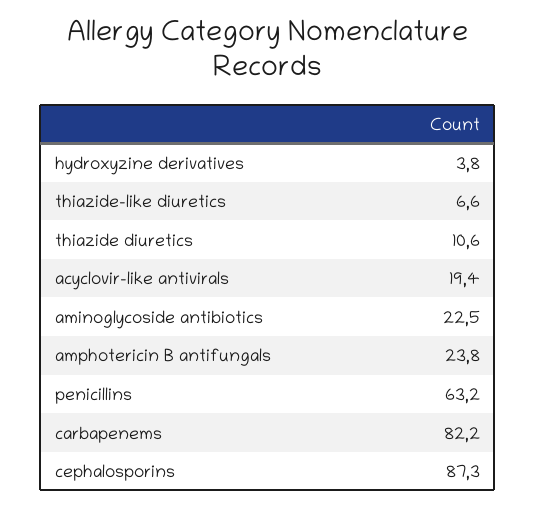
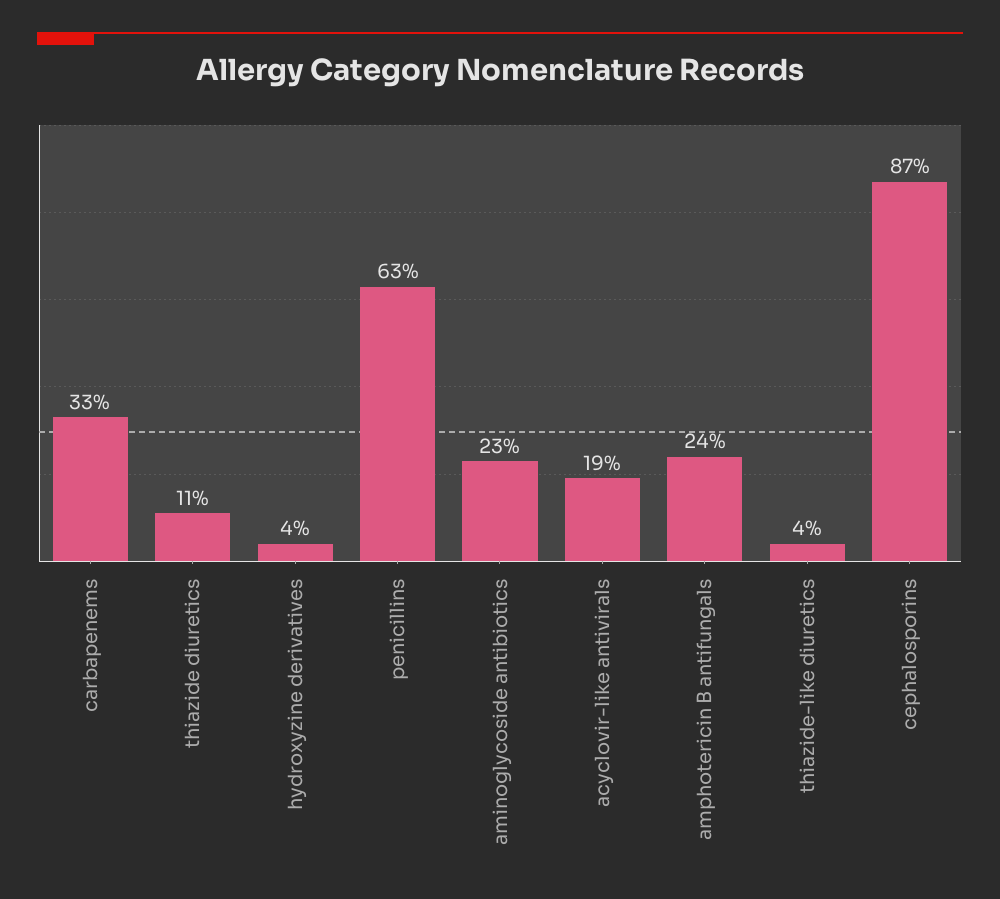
thiazide-like diuretics: 6.6 -> 4
carbapenems: 82.2 -> 33

